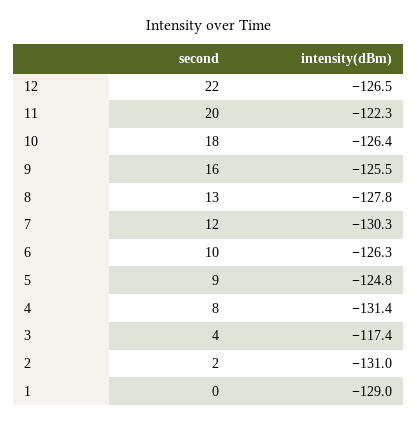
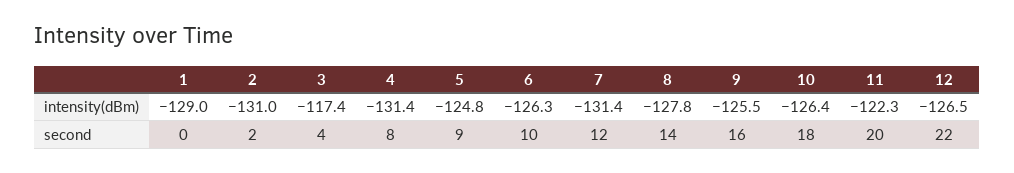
second, 8: 13 -> 14
intensity(dBm), 7: -130.3 -> -131.4

